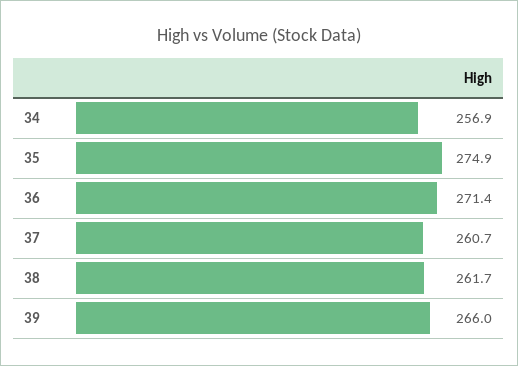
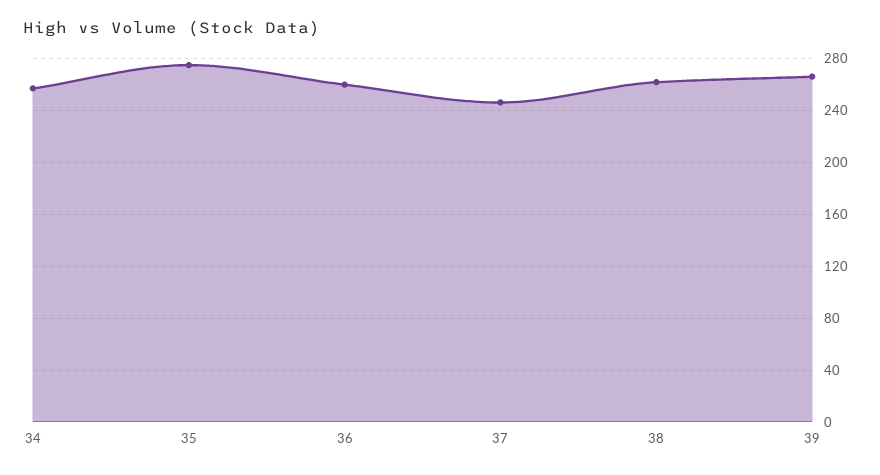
36: 271.4 -> 260
37: 260.7 -> 245

